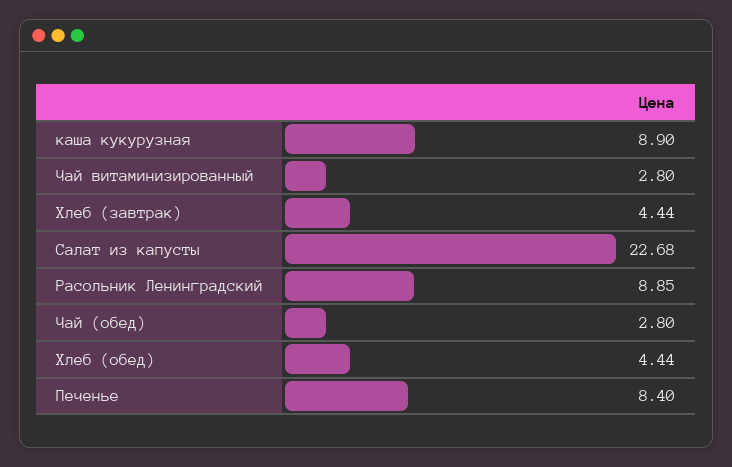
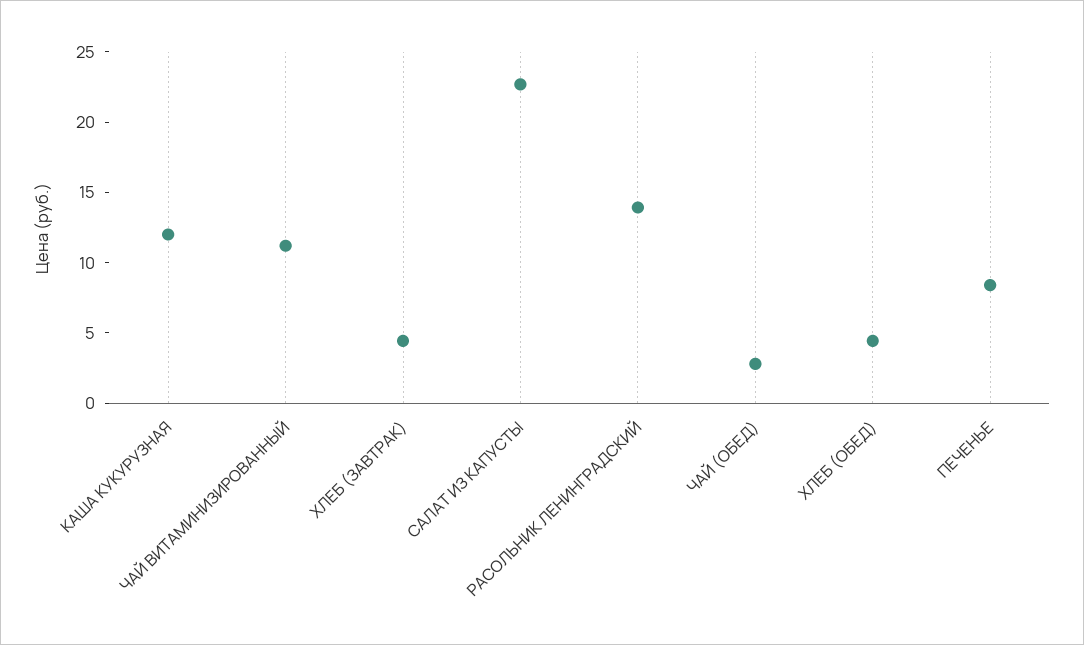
каша кукурузная: 8.9 -> 12
Чай витаминизированный: 2.8 -> 11
Расольник Ленинградский: 8.85 -> 14

